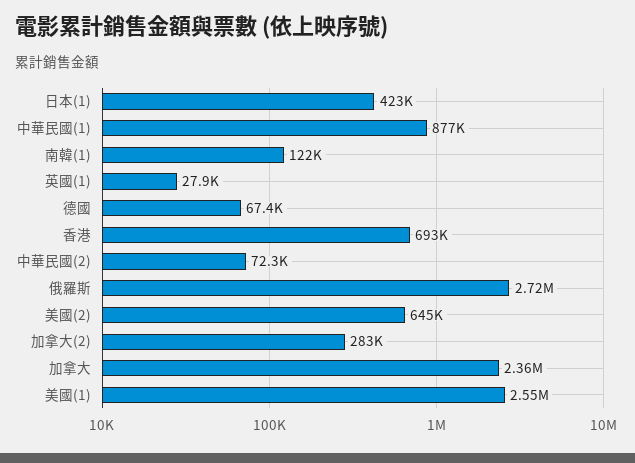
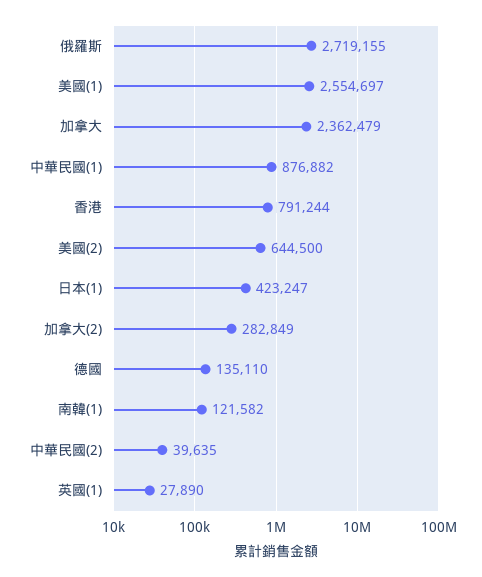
德國: 67400 -> 135110
香港: 693000 -> 791244
中華民國(2): 72300 -> 39635

